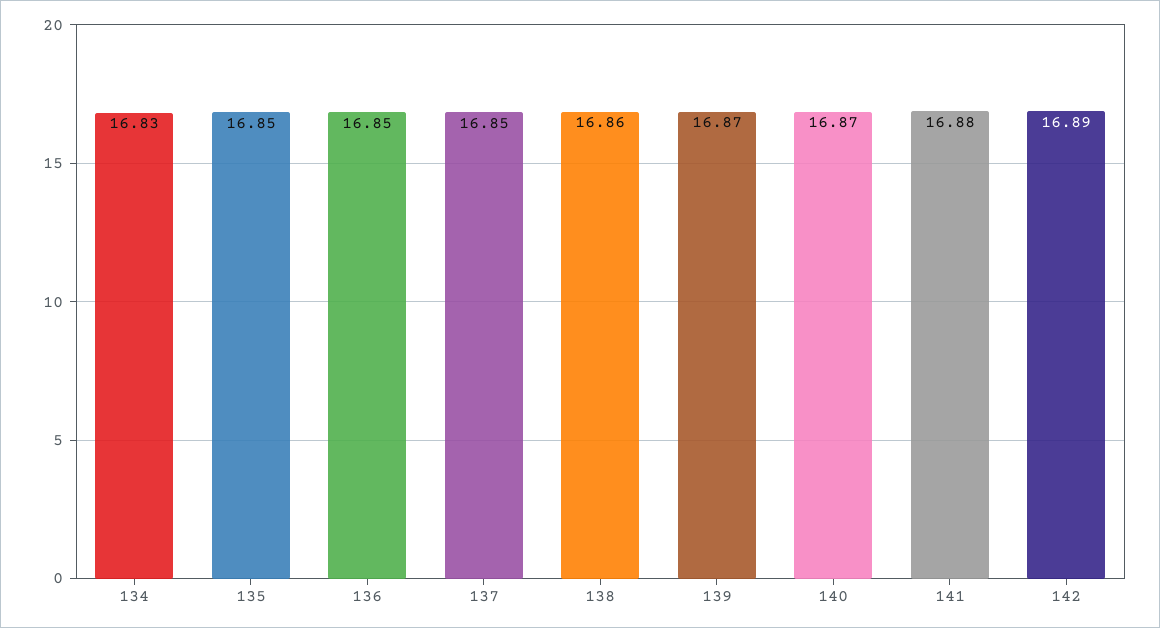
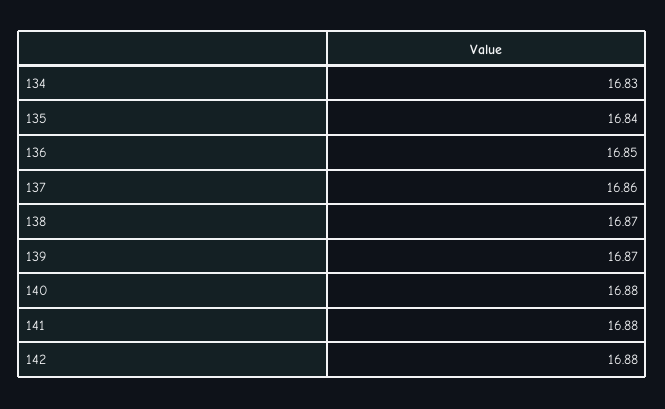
135: 16.85 -> 16.84
137: 16.85 -> 16.86
138: 16.86 -> 16.87
140: 16.87 -> 16.88
142: 16.89 -> 16.88

